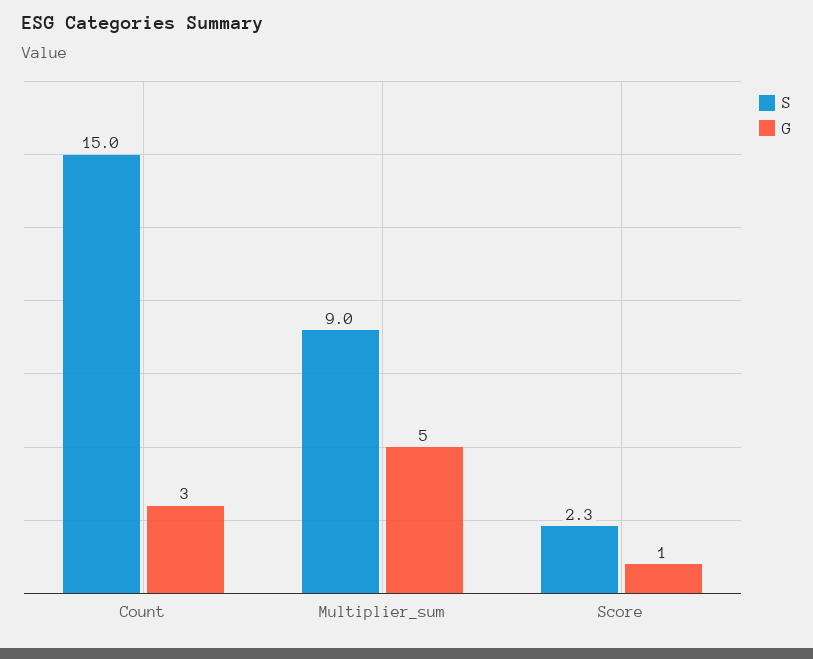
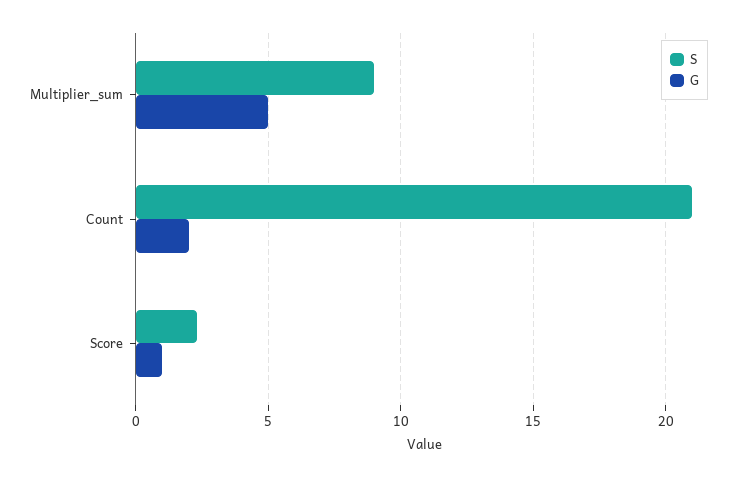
S, Count: 15 -> 21
G, Count: 3 -> 2

